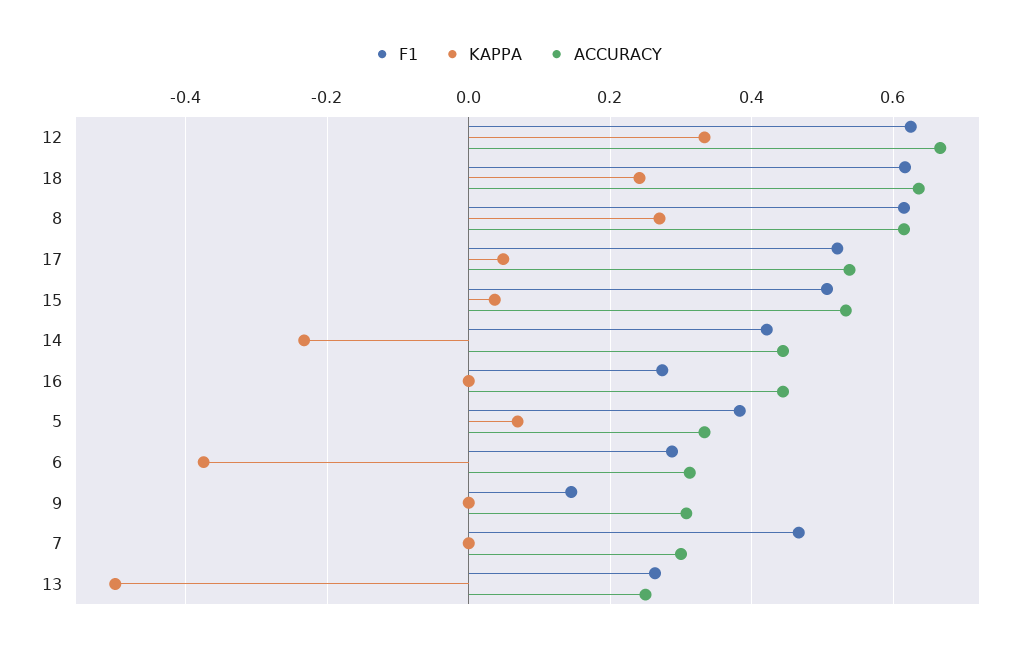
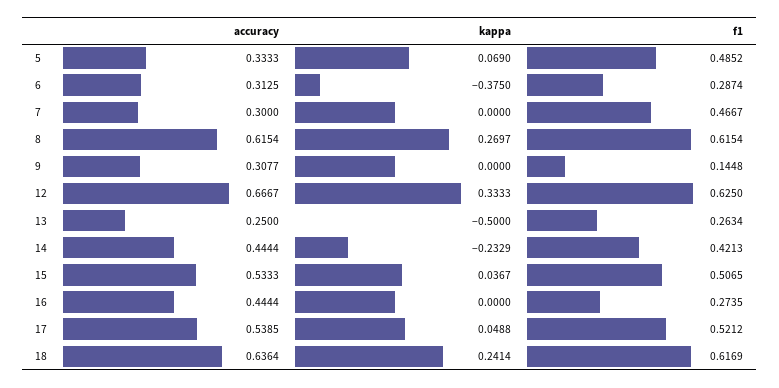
F1, 5: 0.38 -> 0.4852

